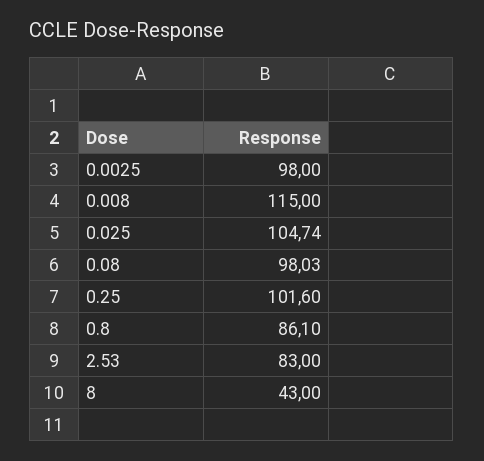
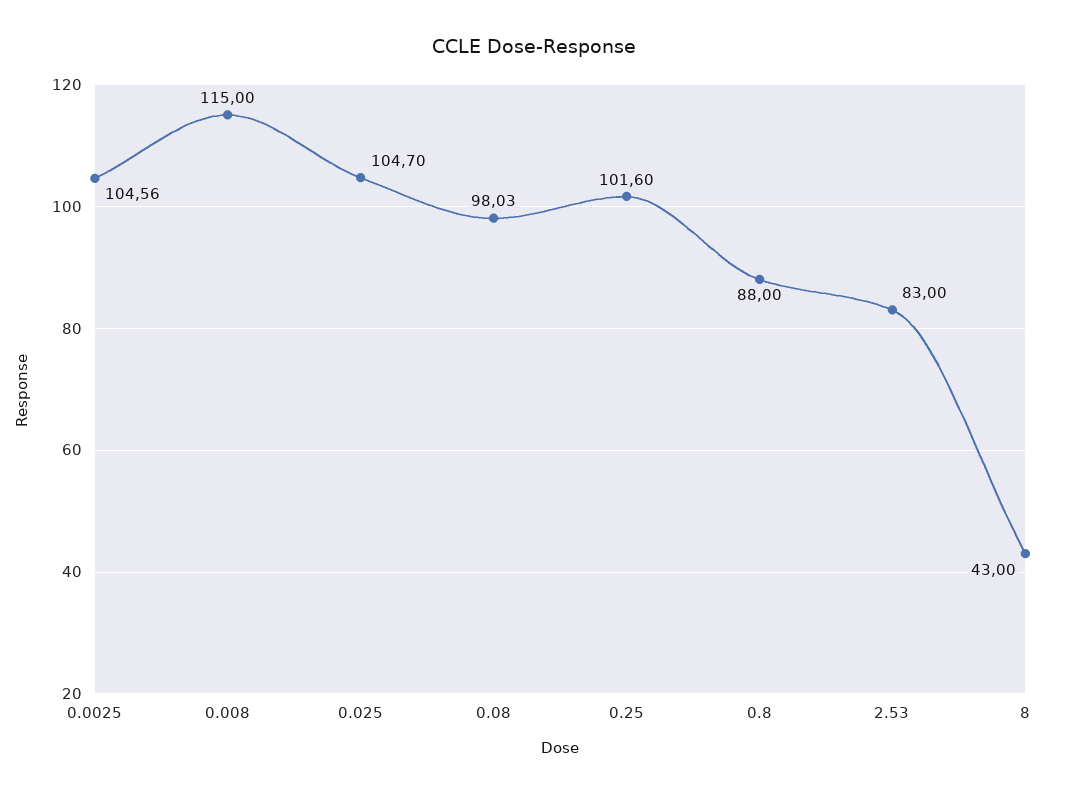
0.0025: 98 -> 104.56
0.025: 104.74 -> 104.7
0.8: 86.1 -> 88

